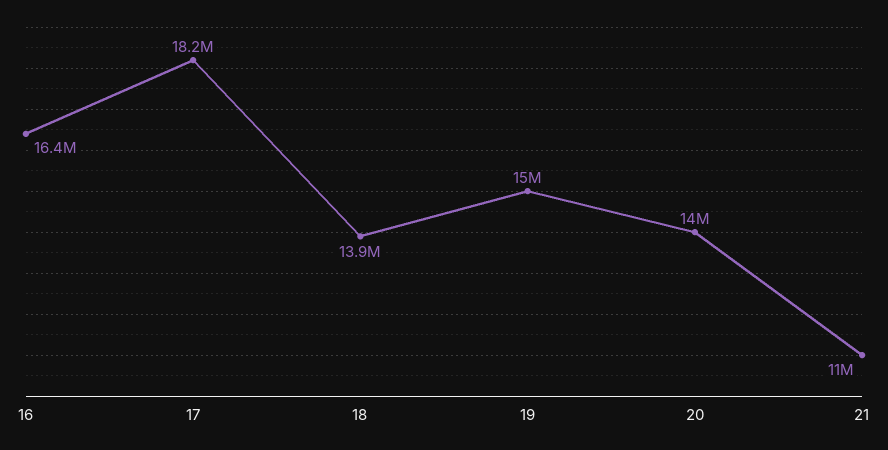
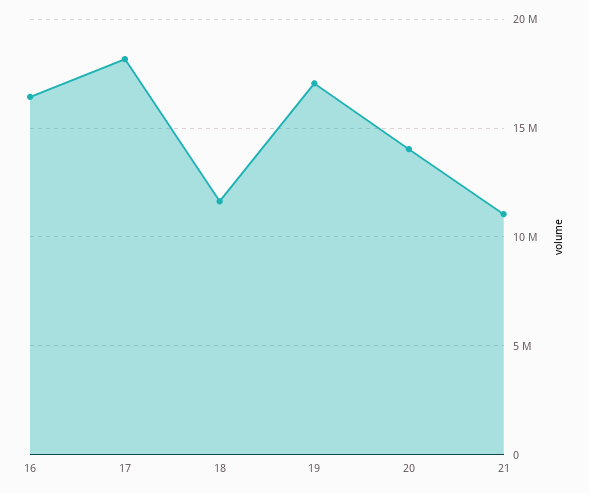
18: 13900000 -> 11500000
19: 15000000 -> 17000000

